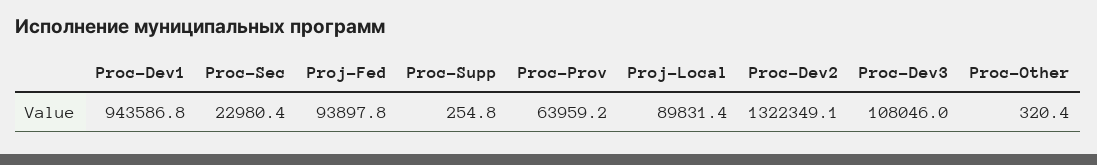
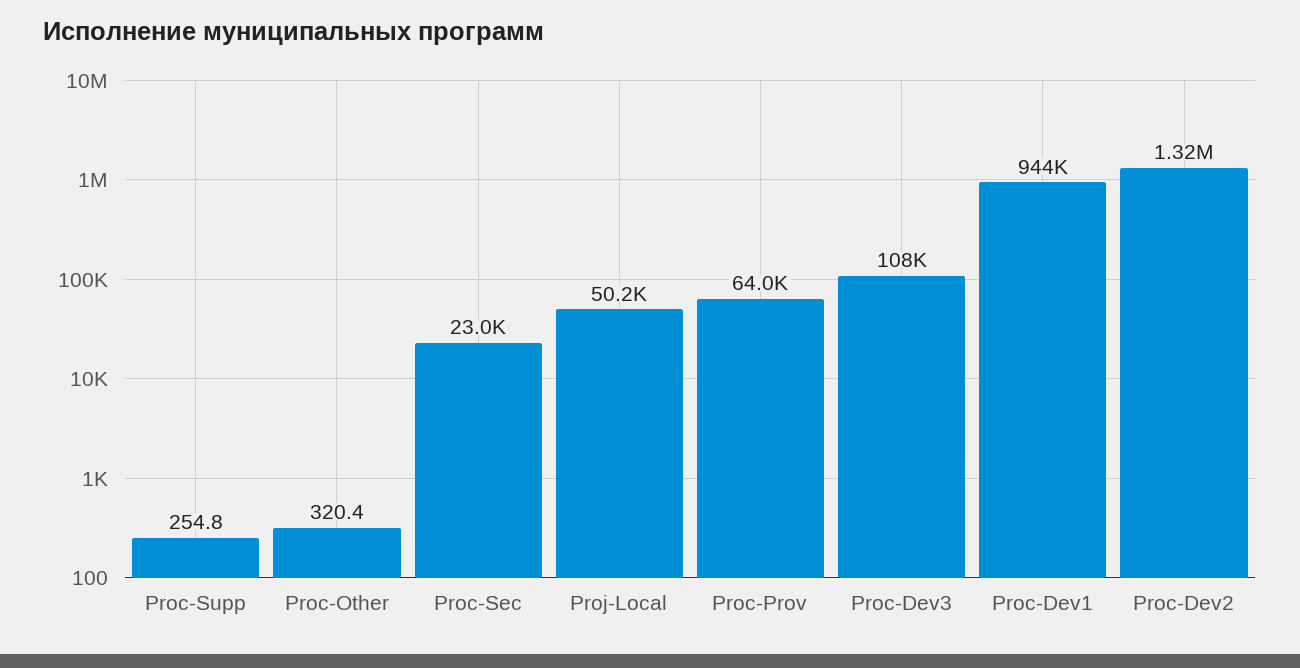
Proj-Fed: 93897.8 -> none
Proj-Local: 89831.4 -> 50200

